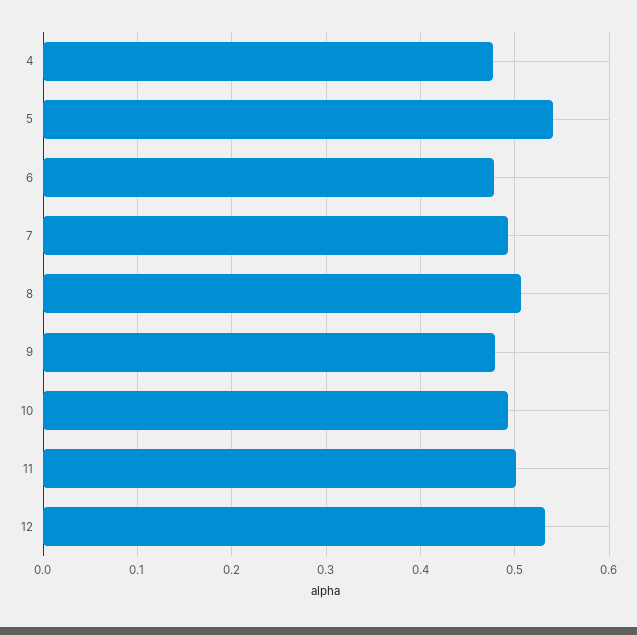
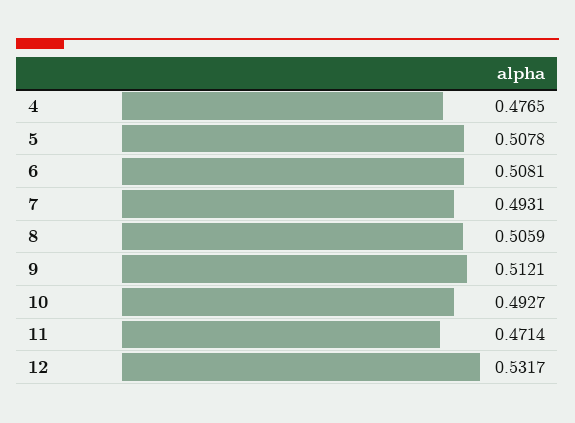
5: 0.54 -> 0.5078
6: 0.48 -> 0.5081
9: 0.48 -> 0.5121
11: 0.5 -> 0.4714

